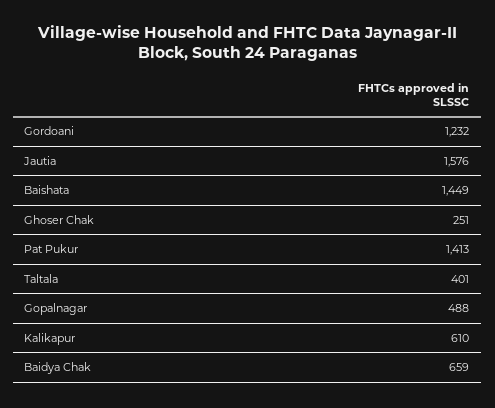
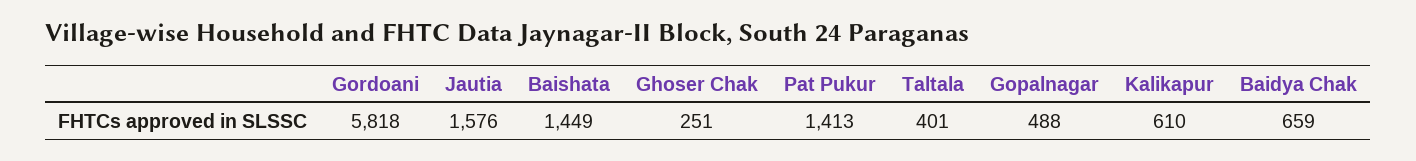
Gordoani: 1232 -> 5818

